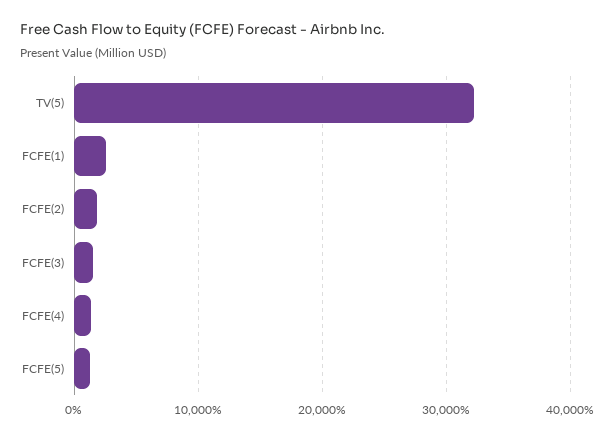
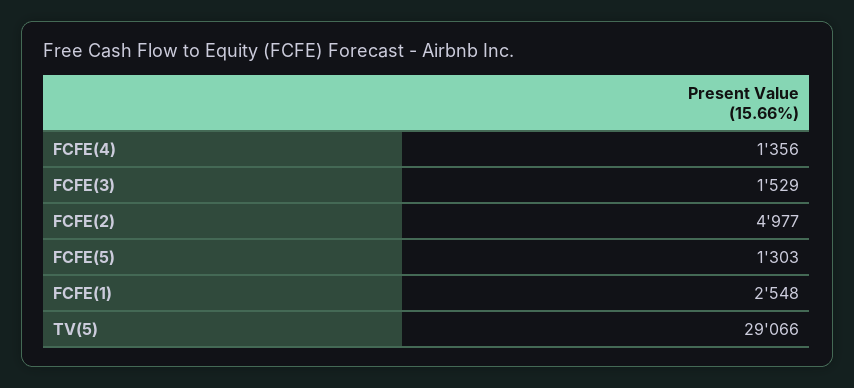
TV(5): 32000 -> 29066
FCFE(2): 2000 -> 4977

